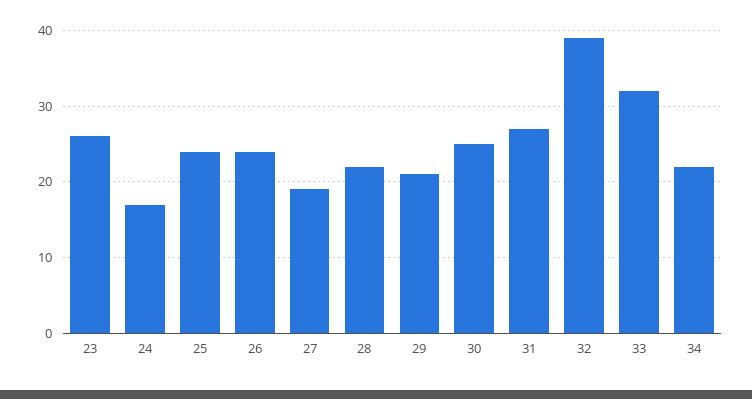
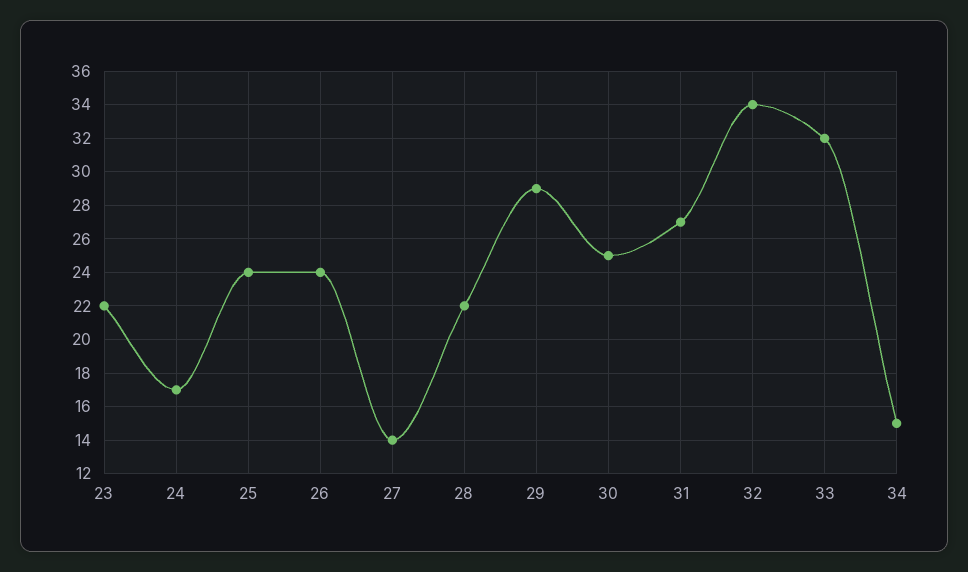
23: 26 -> 22
27: 19 -> 14
29: 21 -> 29
32: 39 -> 34
34: 22 -> 15

